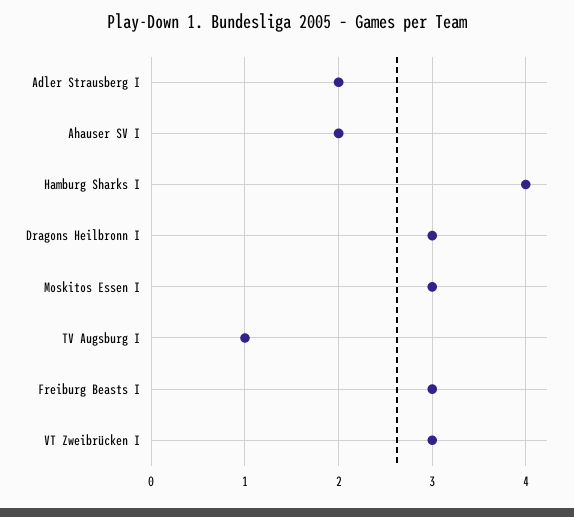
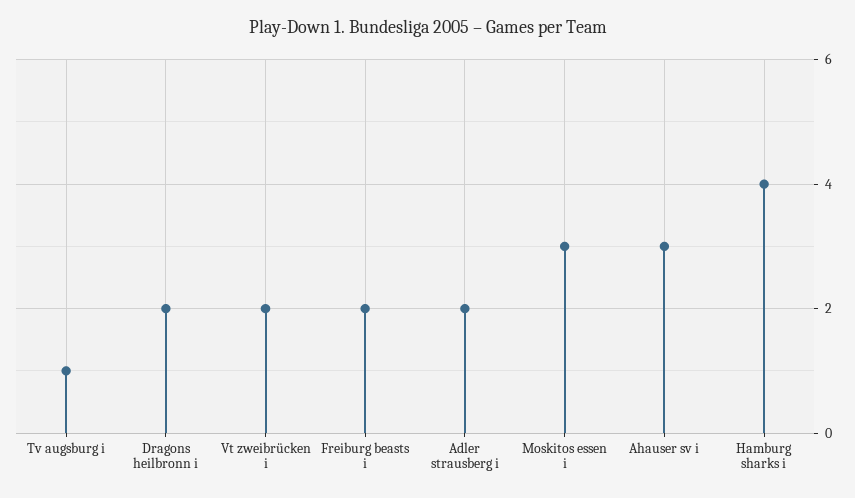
Ahauser SV I: 2 -> 3
Dragons Heilbronn I: 3 -> 2
Freiburg Beasts I: 3 -> 2
VT Zweibrücken I: 3 -> 2

